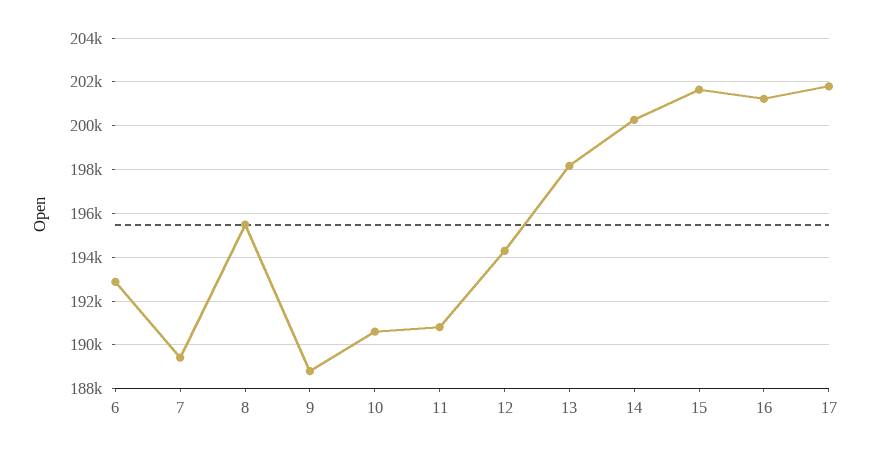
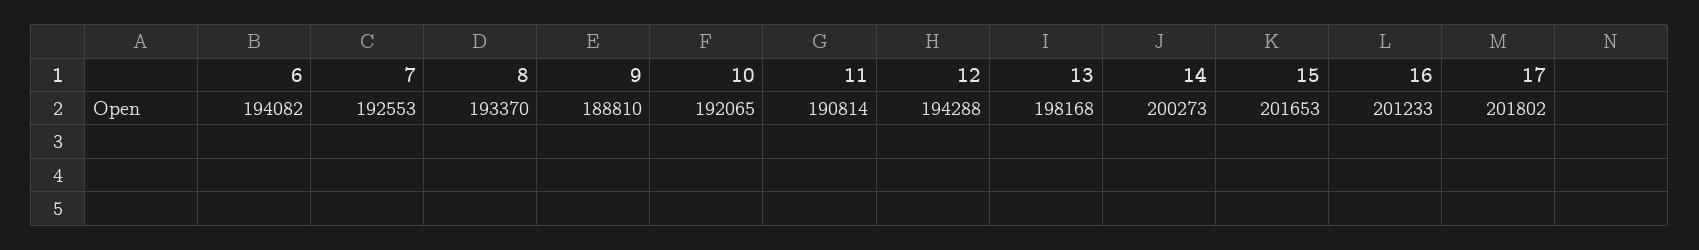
6: 193000 -> 194082
7: 189500 -> 192553
8: 195500 -> 193370
10: 190500 -> 192065

